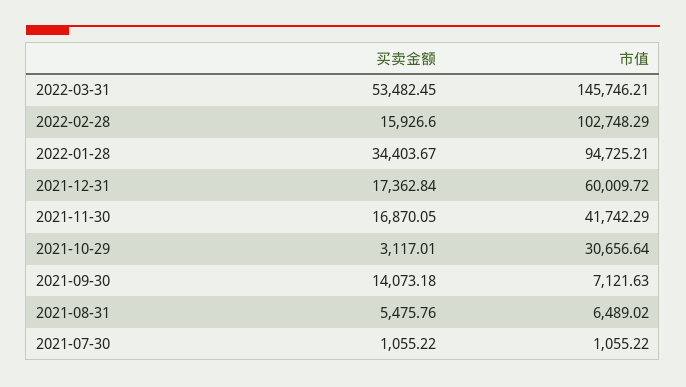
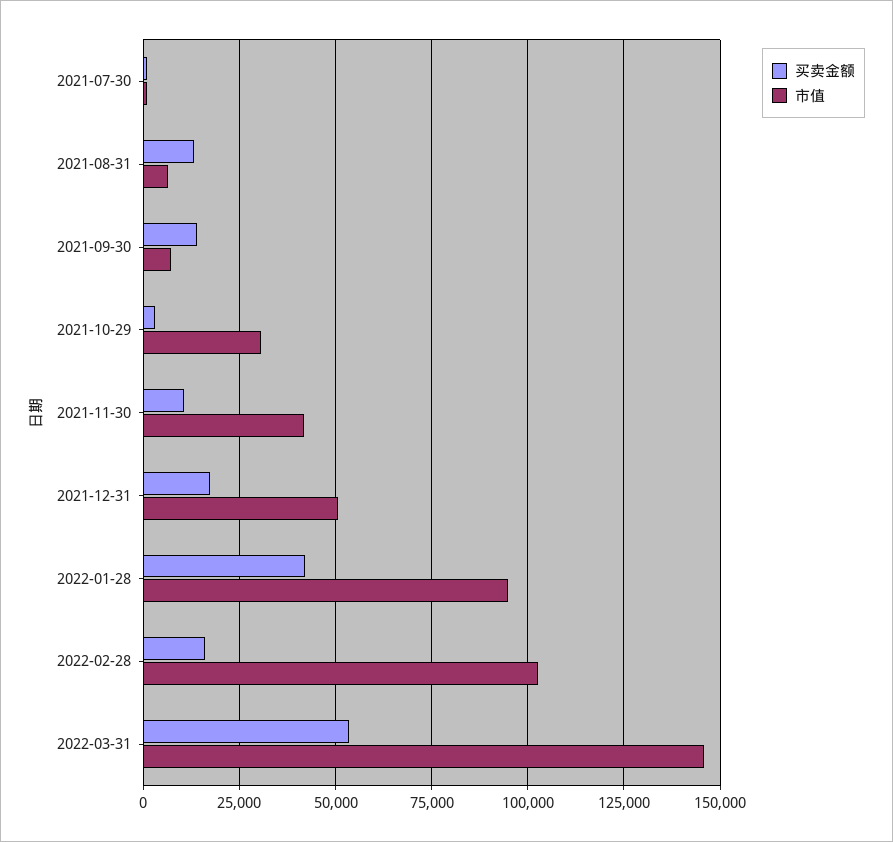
买卖金额, 2022-01-28: 34403.67 -> 42500
市值, 2021-12-31: 60009.72 -> 50000
买卖金额, 2021-11-30: 16870.05 -> 10000
买卖金额, 2021-08-31: 5475.76 -> 12500

